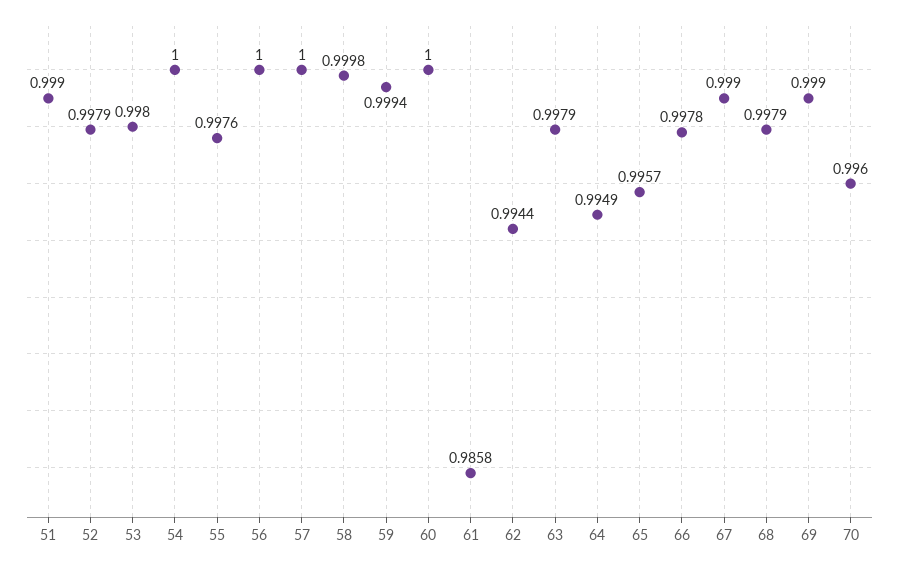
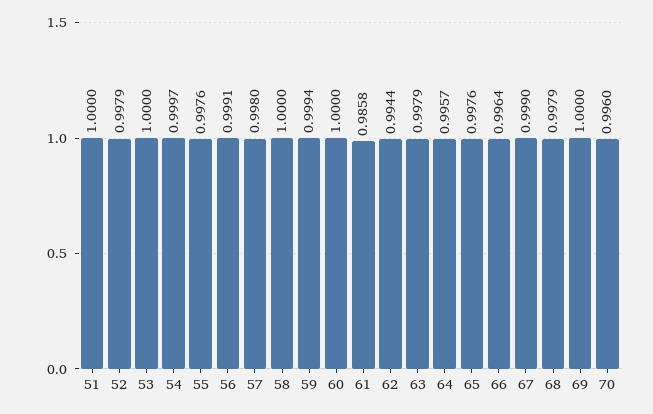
51: 0.999 -> 1
53: 0.998 -> 1
54: 1 -> 0.9997
56: 1 -> 0.9991
57: 1 -> 0.998
58: 0.9998 -> 1
64: 0.9949 -> 0.9957
65: 0.9957 -> 0.9976
66: 0.9978 -> 0.9964
69: 0.999 -> 1

